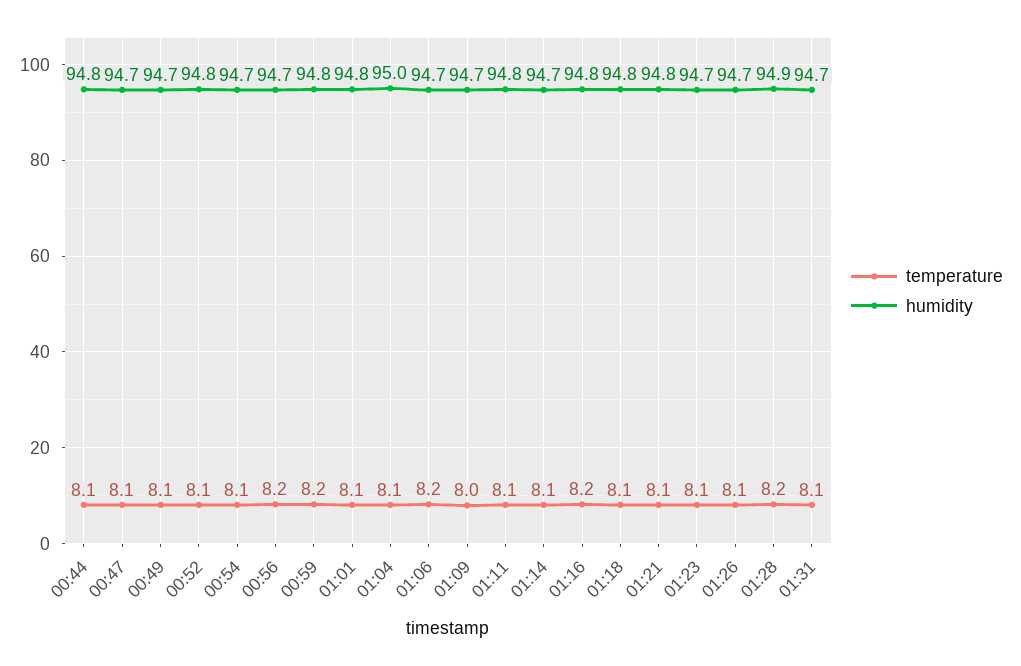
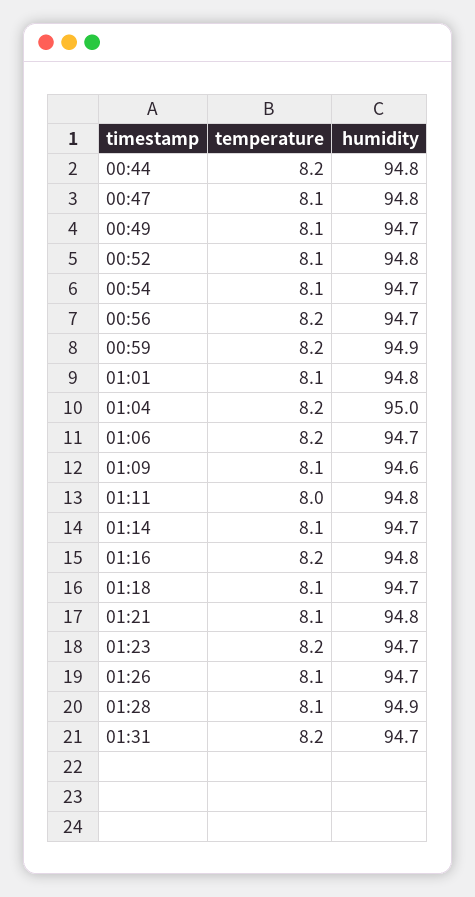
temperature, 00:44: 8.1 -> 8.2
humidity, 00:47: 94.7 -> 94.8
humidity, 00:59: 94.8 -> 94.9
temperature, 01:04: 8.1 -> 8.2
temperature, 01:09: 8 -> 8.1
humidity, 01:09: 94.7 -> 94.6
temperature, 01:11: 8.1 -> 8
humidity, 01:18: 94.8 -> 94.7
temperature, 01:23: 8.1 -> 8.2
temperature, 01:28: 8.2 -> 8.1
temperature, 01:31: 8.1 -> 8.2

